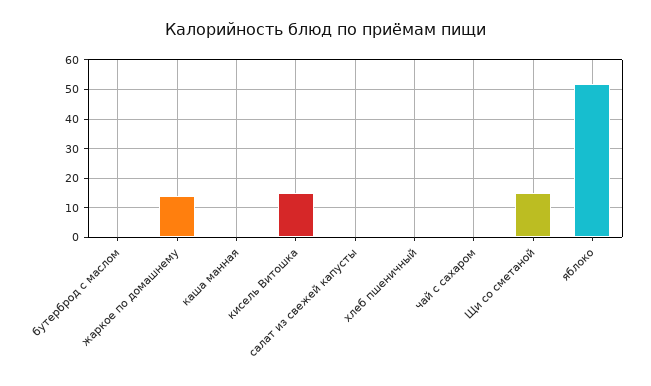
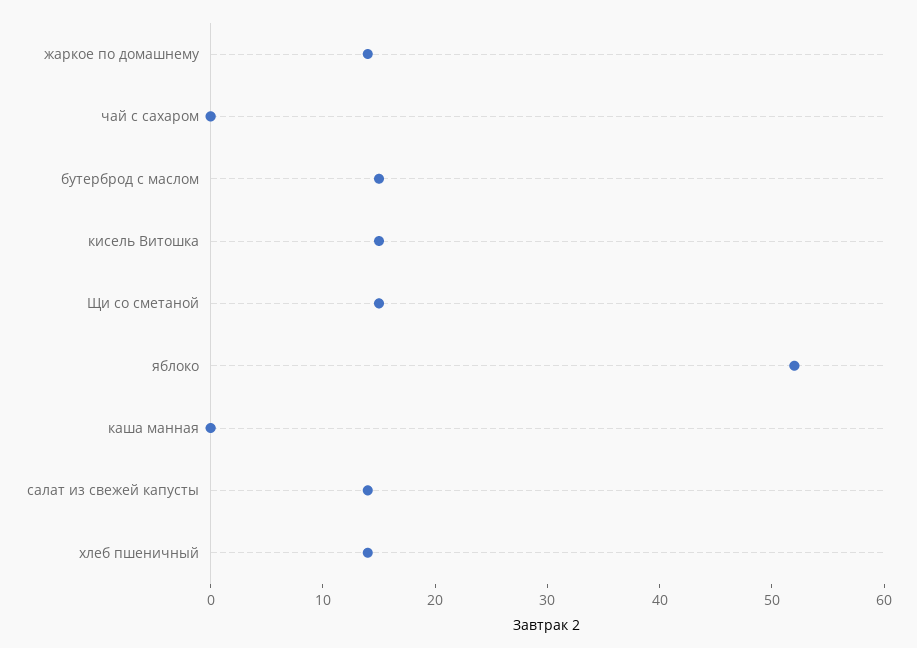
бутерброд с маслом: 0 -> 15
салат из свежей капусты: 0 -> 14
хлеб пшеничный: 0 -> 14

